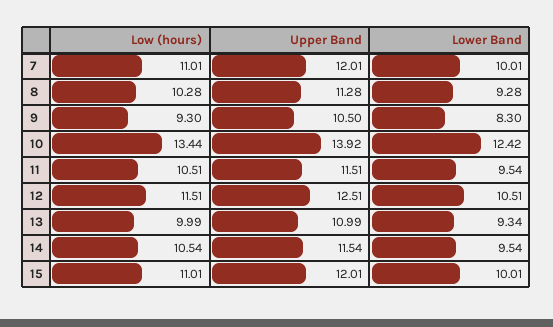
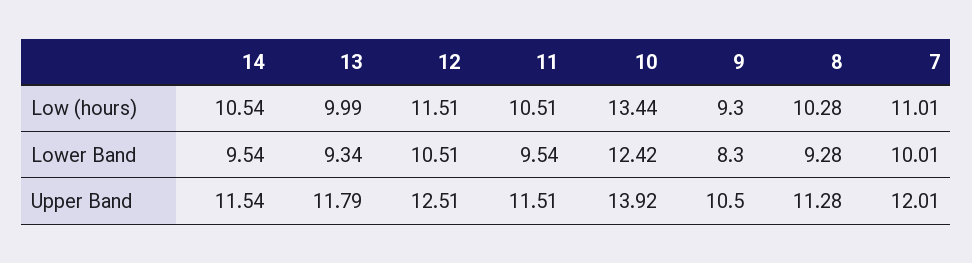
Upper Band, 13: 10.99 -> 11.79
Low (hours), 15: 11.01 -> none
Upper Band, 15: 12.01 -> none
Lower Band, 15: 10.01 -> none

